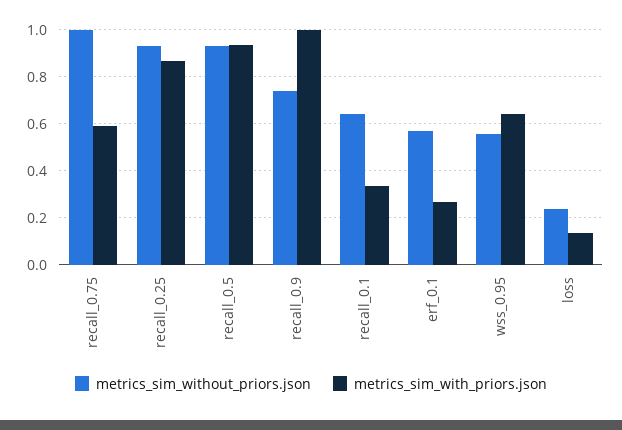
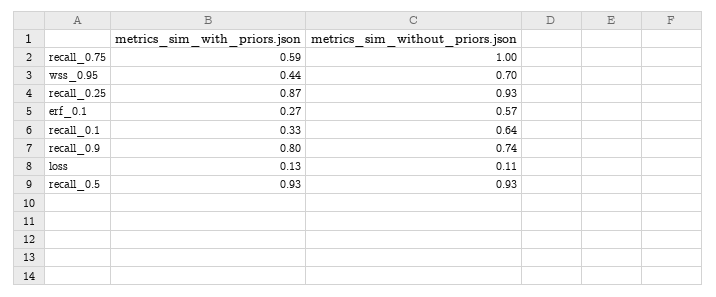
metrics_sim_with_priors.json, recall_0.9: 1 -> 0.8
metrics_sim_without_priors.json, wss_0.95: 0.55 -> 0.7
metrics_sim_with_priors.json, wss_0.95: 0.65 -> 0.44
metrics_sim_without_priors.json, loss: 0.25 -> 0.11

